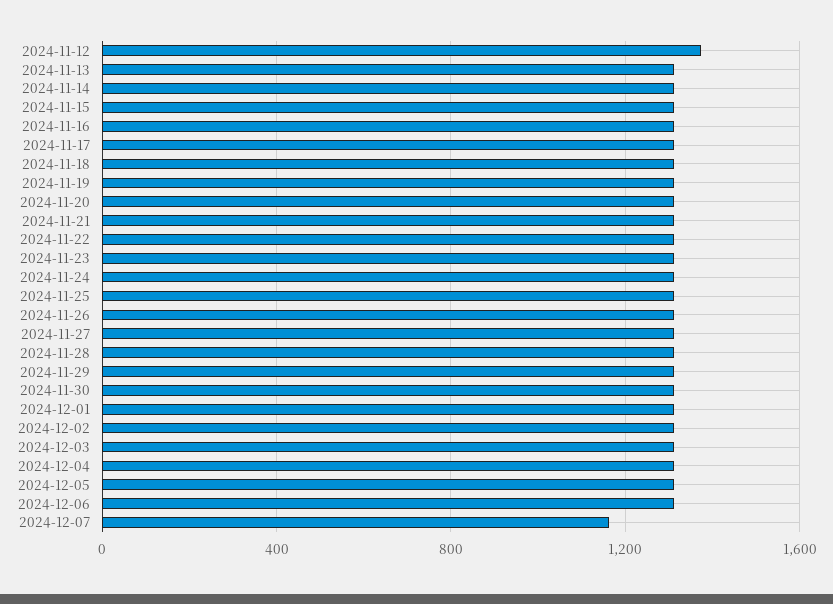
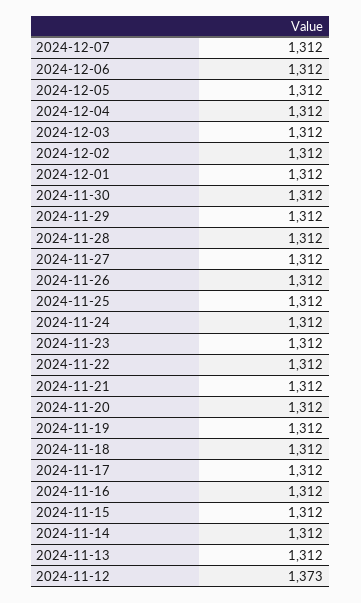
2024-12-07: 1150 -> 1312

